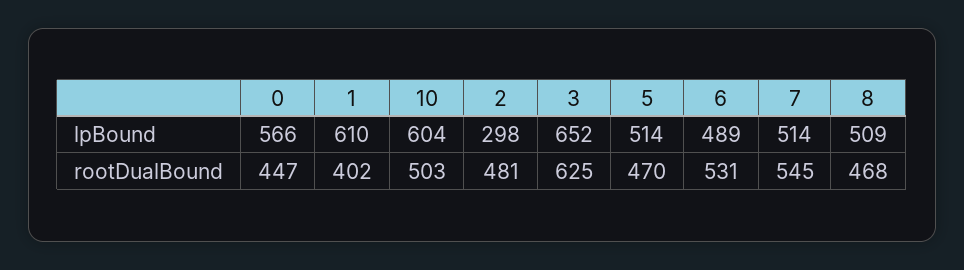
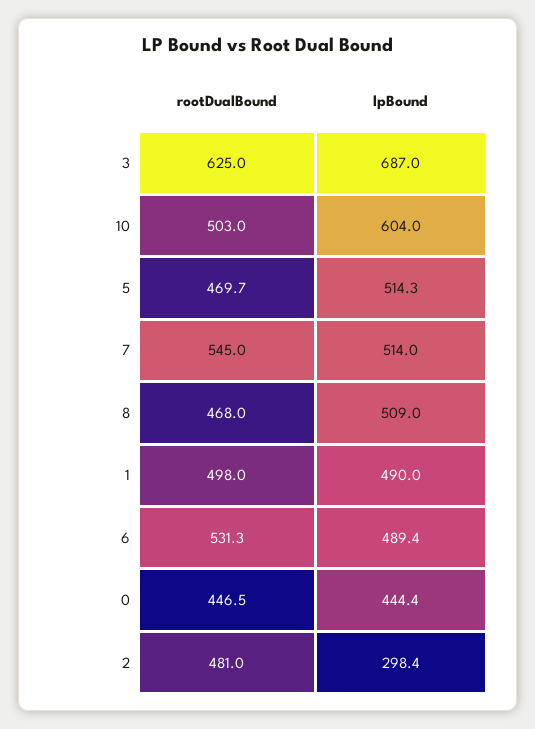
0, lpBound: 566 -> 444.4
1, lpBound: 610 -> 490
3, lpBound: 652 -> 687
1, rootDualBound: 402 -> 498

